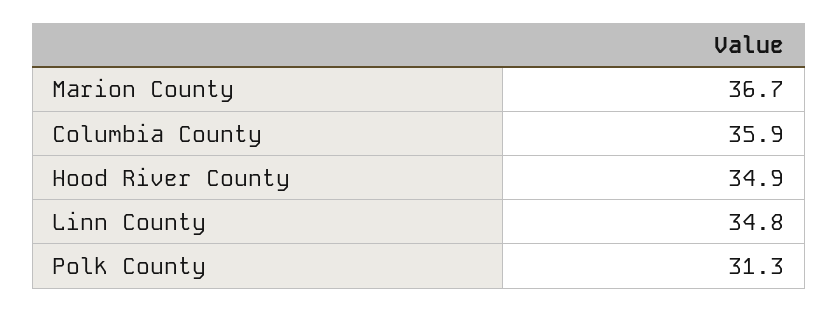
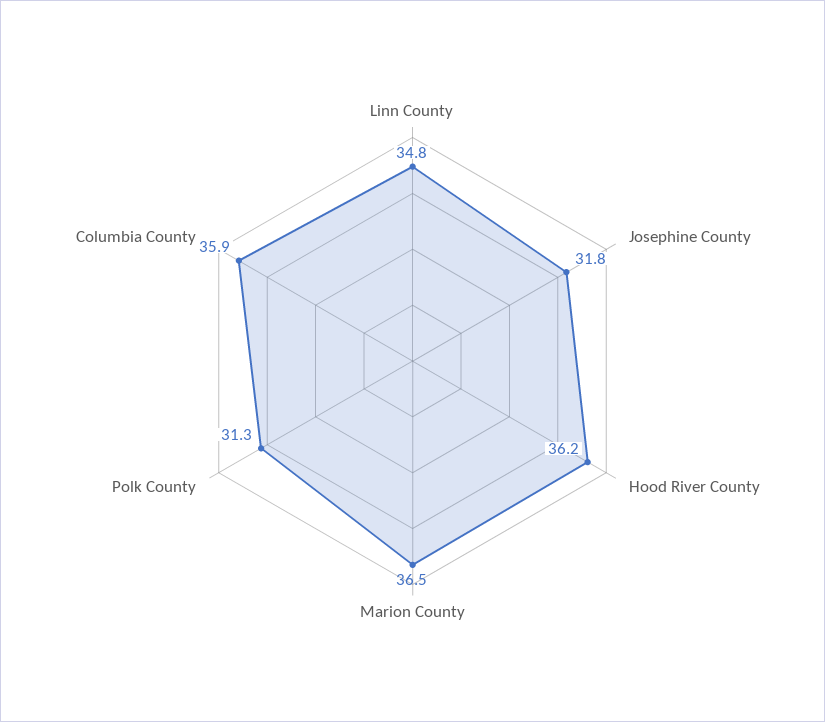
Marion County: 36.7 -> 36.5
Hood River County: 34.9 -> 36.2
Josephine County: none -> 31.8

